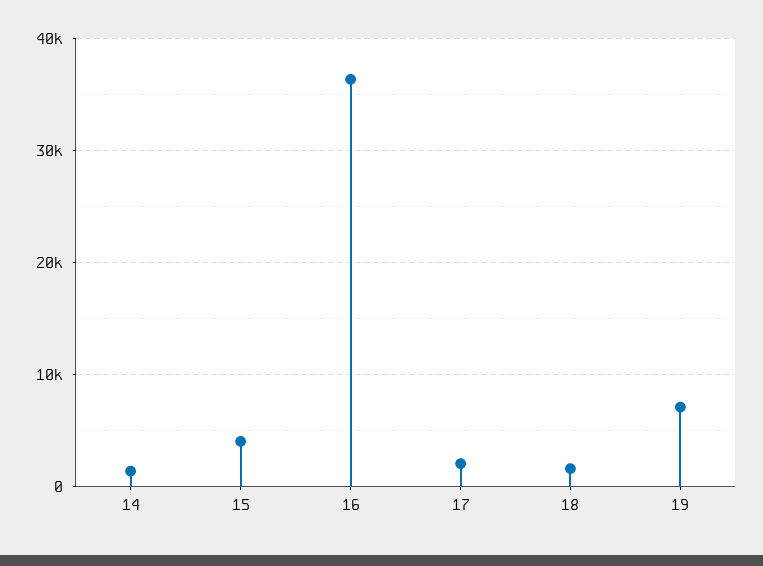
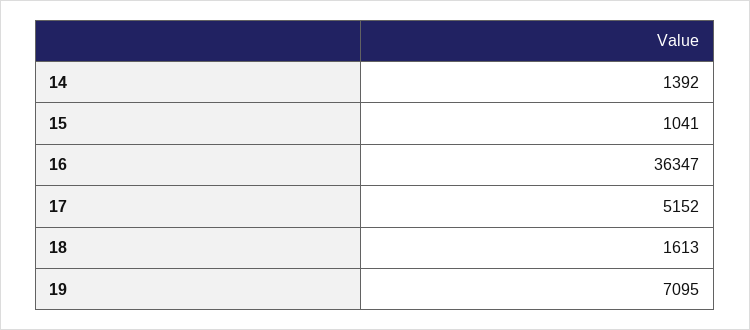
15: 4000 -> 1041
17: 2000 -> 5152

